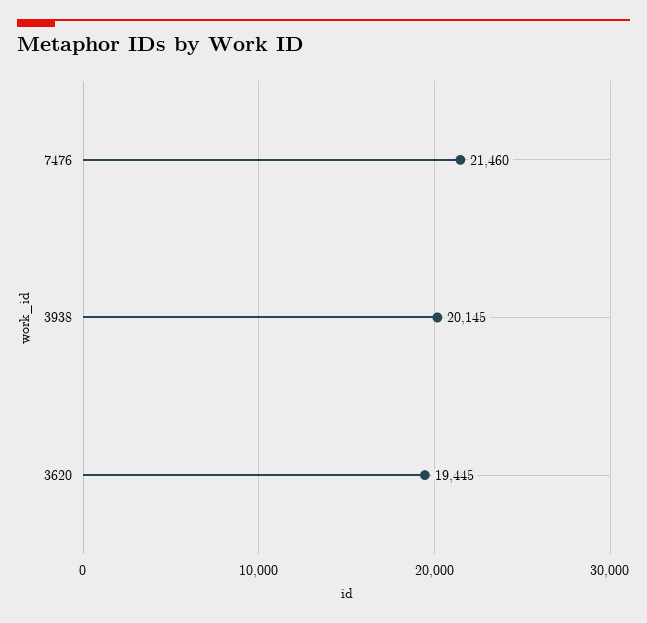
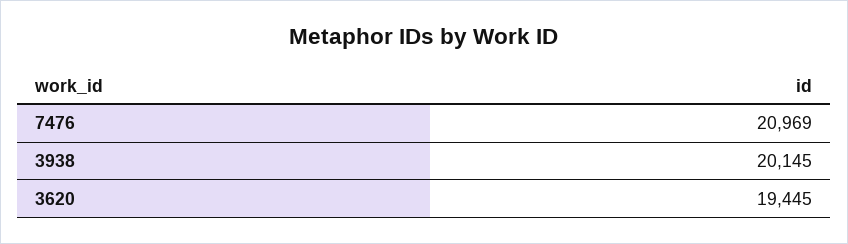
7476: 21460 -> 20969

